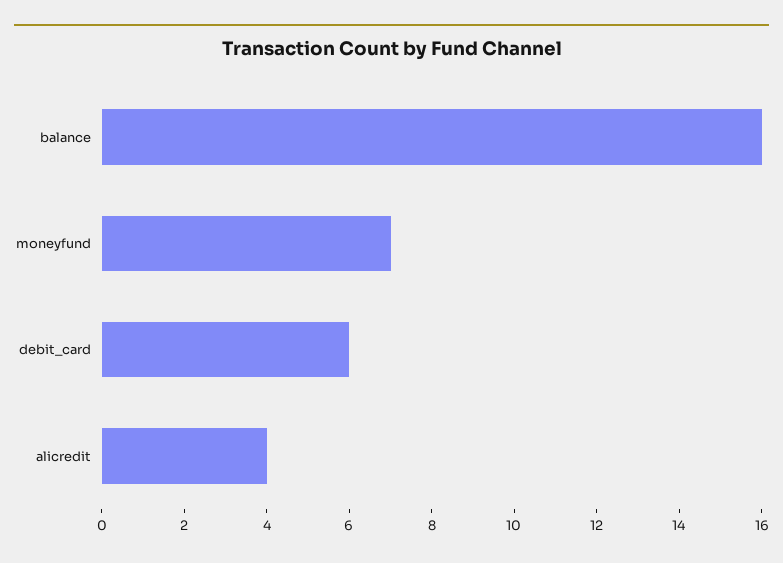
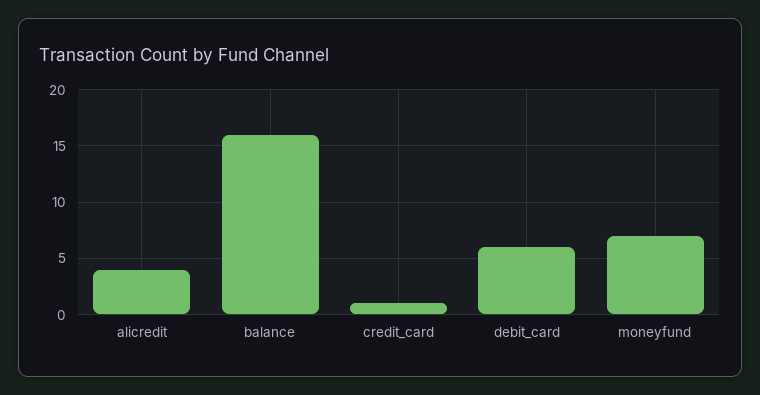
credit_card: none -> 1

